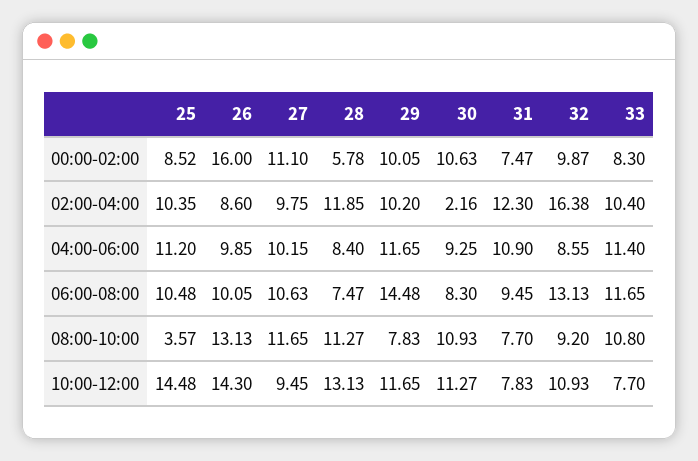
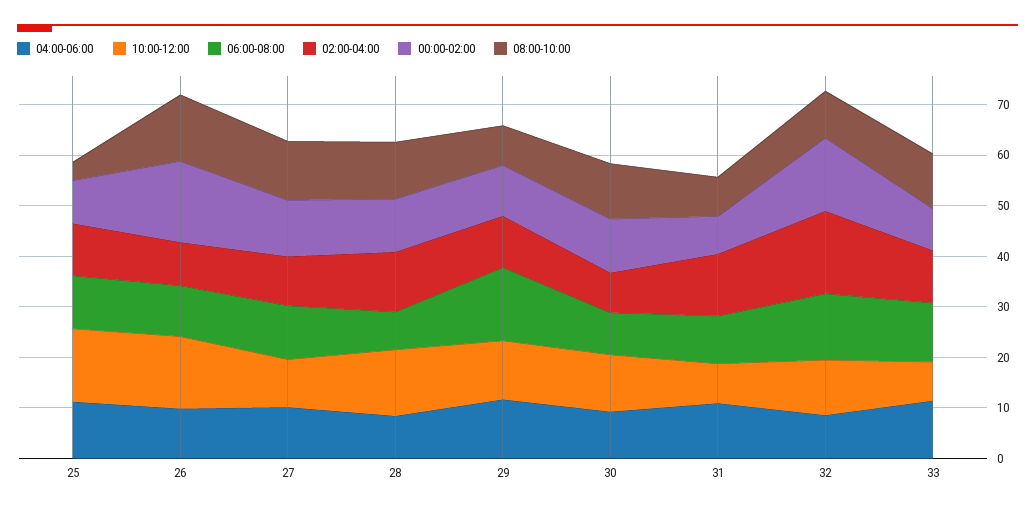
00:00-02:00, 28: 5.78 -> 10
00:00-02:00, 32: 9.87 -> 14
02:00-04:00, 30: 2.16 -> 8

